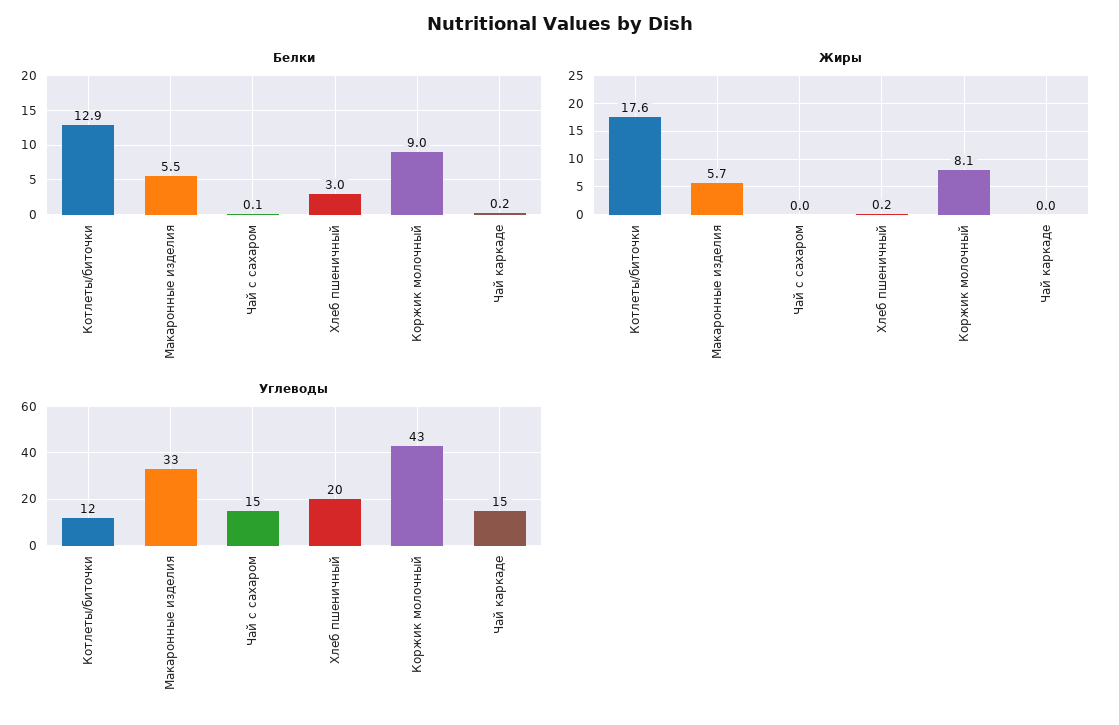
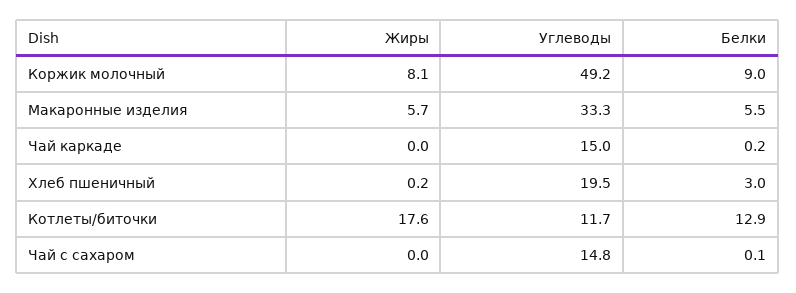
Углеводы, Коржик молочный: 43 -> 49.2

